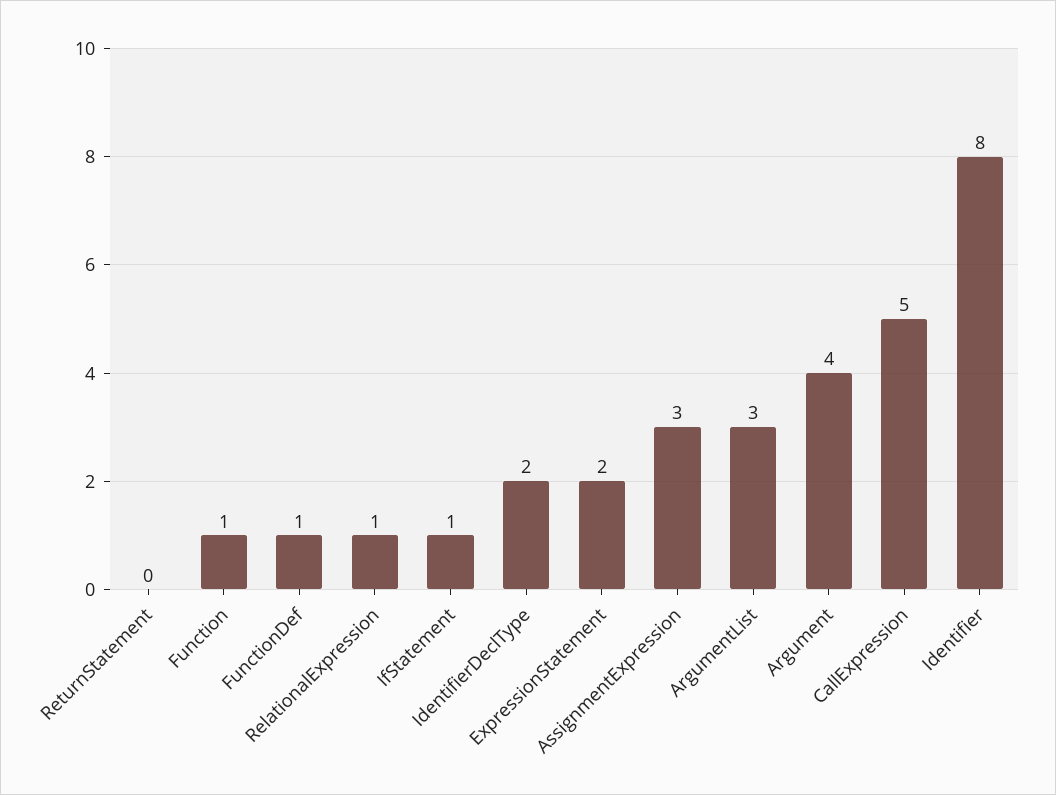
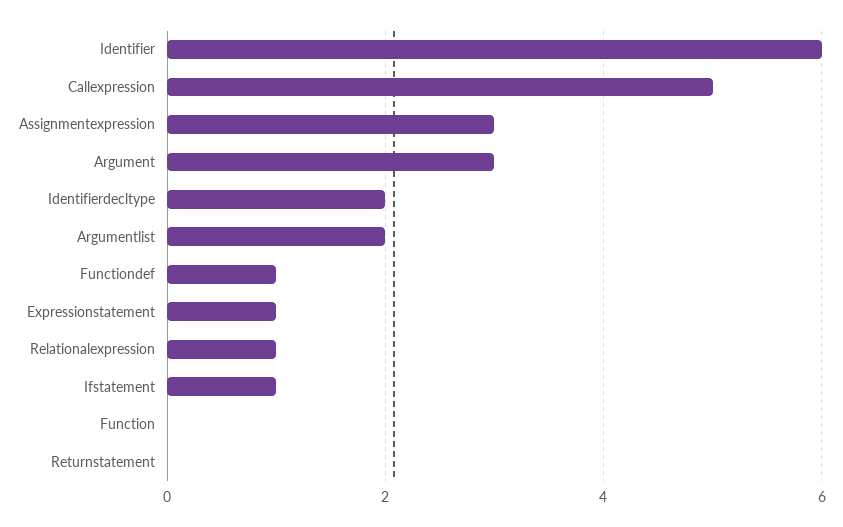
Function: 1 -> 0
ExpressionStatement: 2 -> 1
ArgumentList: 3 -> 2
Argument: 4 -> 3
Identifier: 8 -> 6

